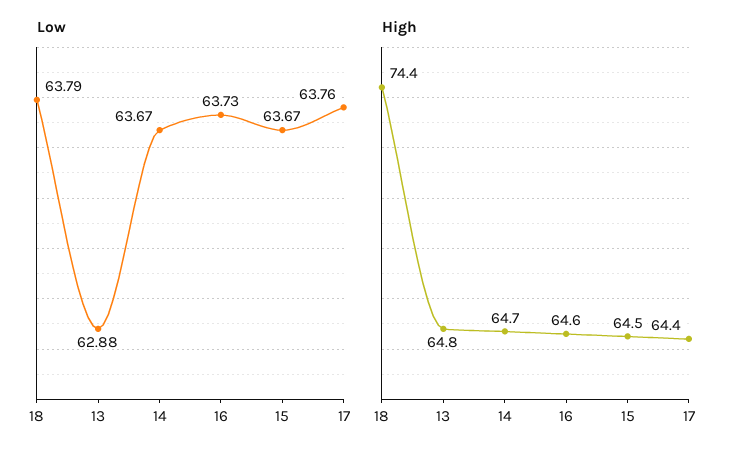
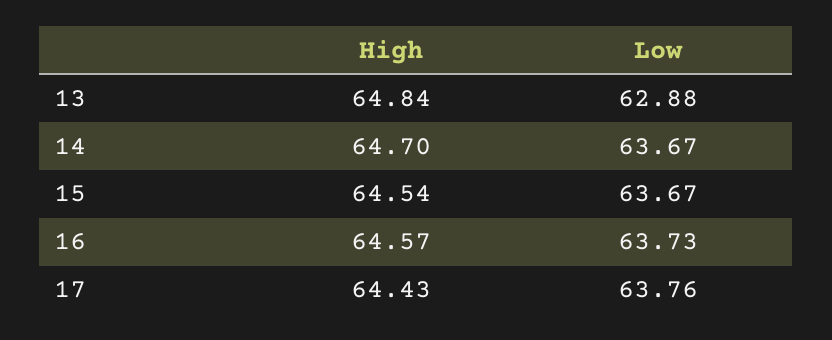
Low, 18: 63.79 -> none
High, 18: 74.4 -> none

